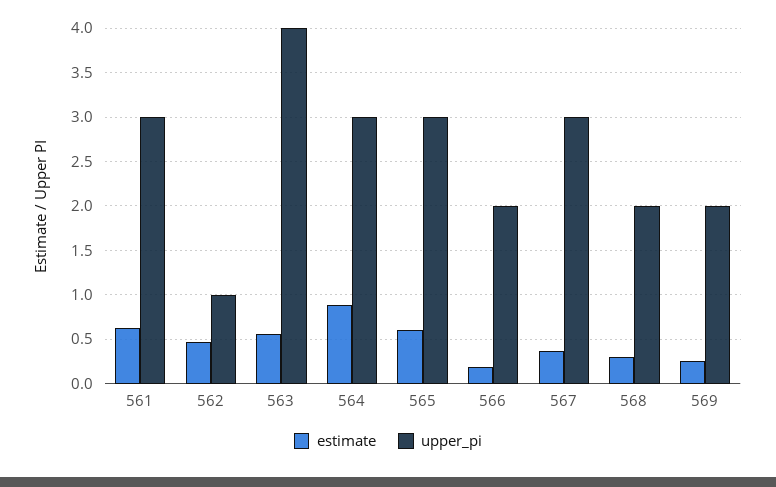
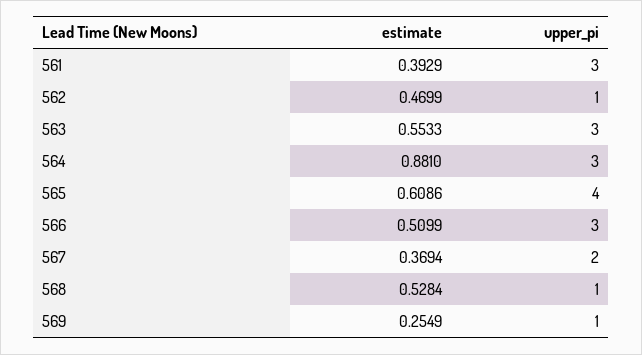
estimate, 561: 0.6 -> 0.3929
upper_pi, 563: 4 -> 3
upper_pi, 565: 3 -> 4
estimate, 566: 0.2 -> 0.5099
upper_pi, 566: 2 -> 3
upper_pi, 567: 3 -> 2
estimate, 568: 0.3 -> 0.5284
upper_pi, 568: 2 -> 1
upper_pi, 569: 2 -> 1

